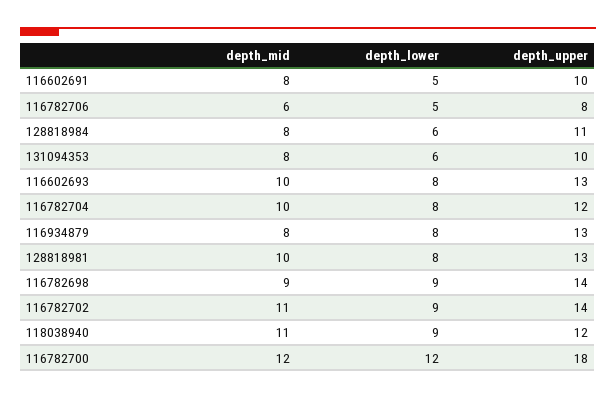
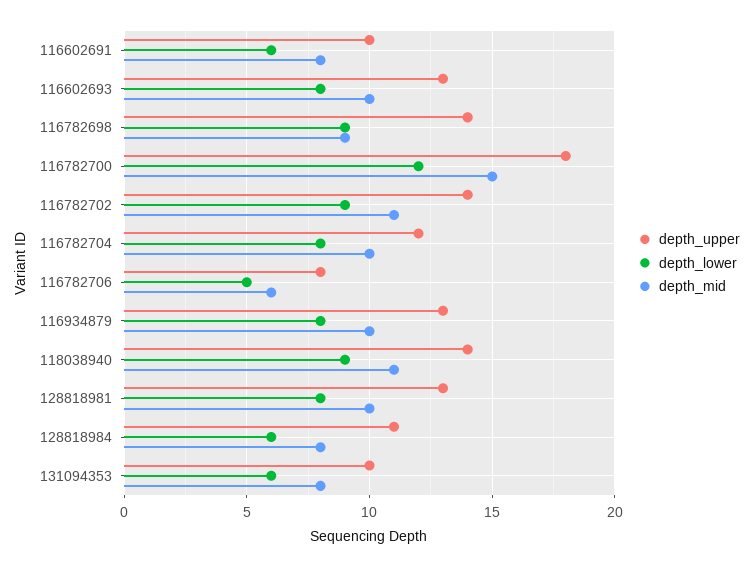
depth_lower, 116602691: 5 -> 6
depth_mid, 116934879: 8 -> 10
depth_upper, 118038940: 12 -> 14
depth_mid, 116782700: 12 -> 15

